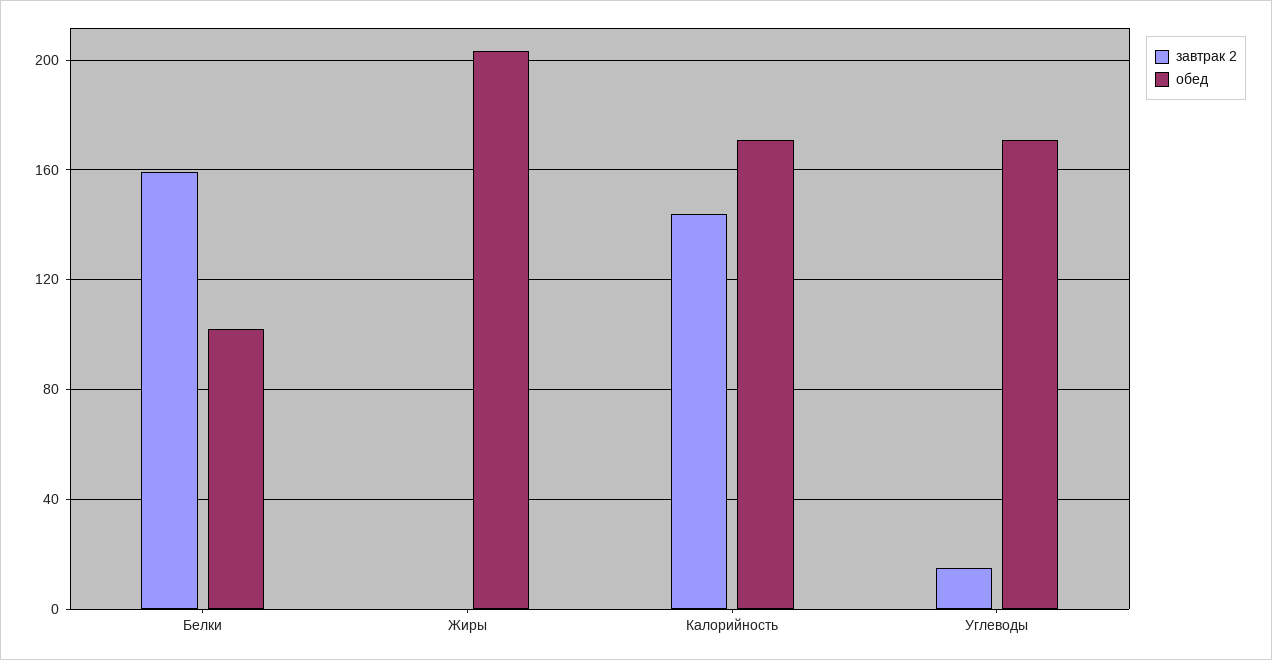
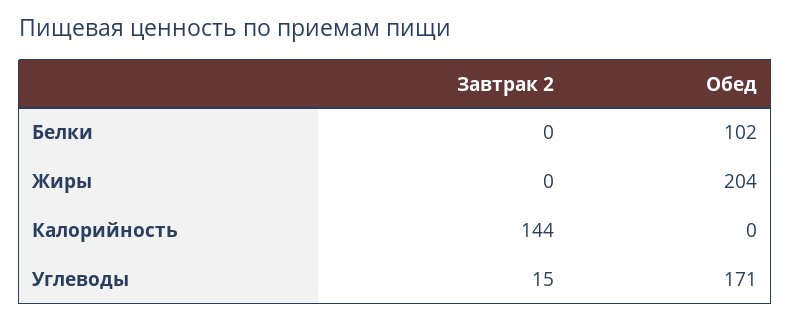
завтрак 2, Белки: 160 -> 0
обед, Калорийность: 170 -> 0

